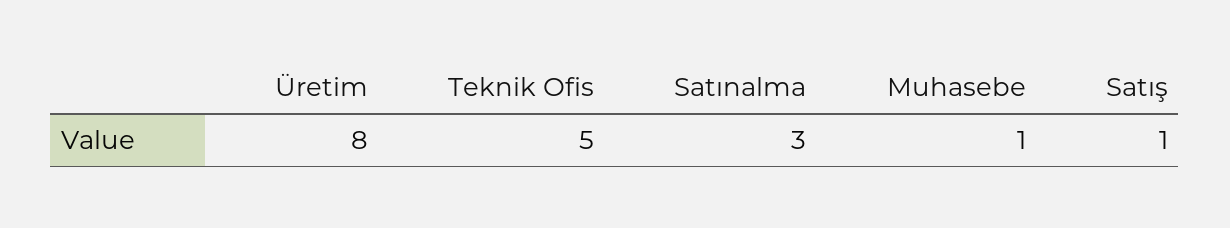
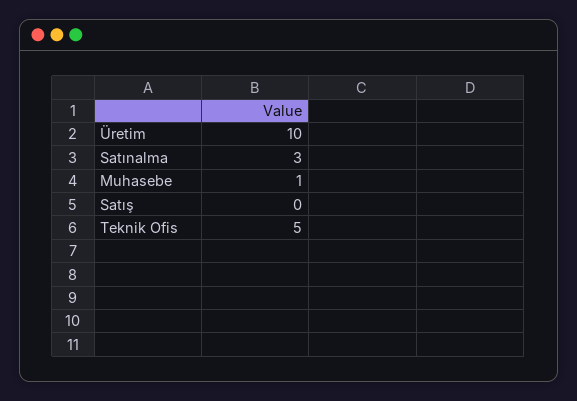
Üretim: 8 -> 10
Satış: 1 -> 0

